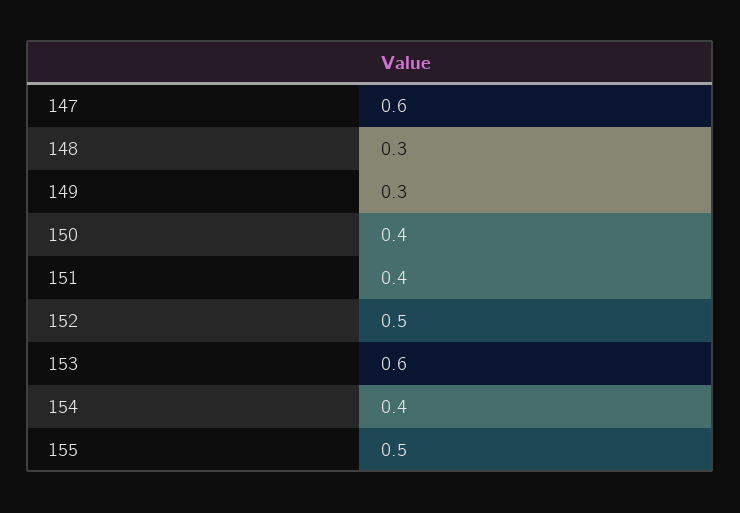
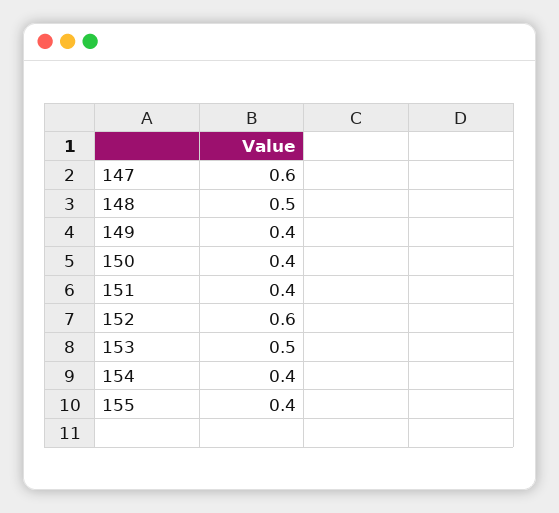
148: 0.3 -> 0.5
149: 0.3 -> 0.4
152: 0.5 -> 0.6
153: 0.6 -> 0.5
155: 0.5 -> 0.4

